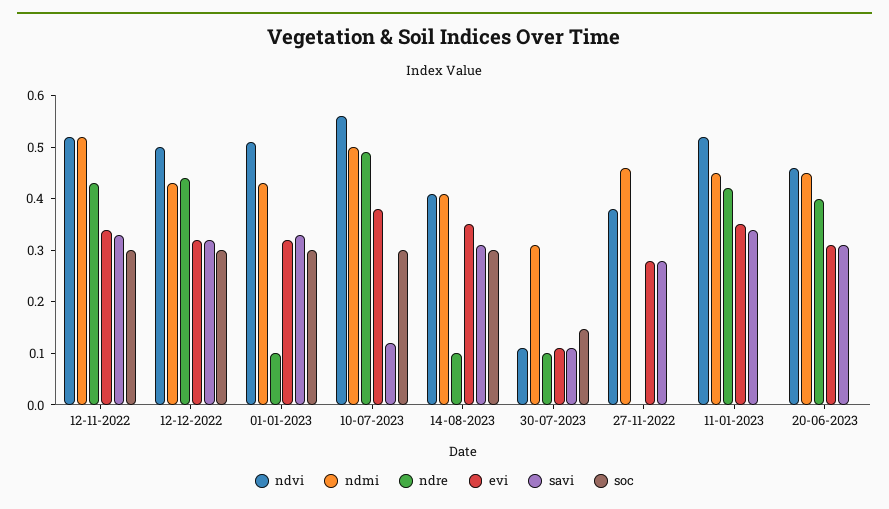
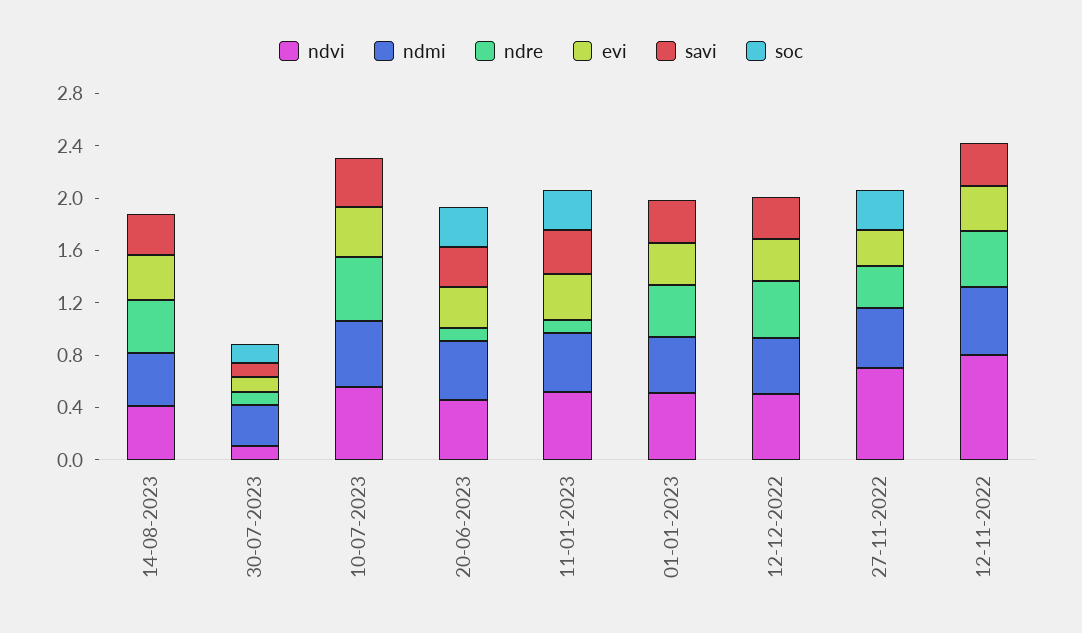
ndvi, 12-11-2022: 0.52 -> 0.8
soc, 12-11-2022: 0.3 -> 0
soc, 12-12-2022: 0.3 -> 0
ndre, 01-01-2023: 0.1 -> 0.4
soc, 01-01-2023: 0.3 -> 0
savi, 10-07-2023: 0.12 -> 0.4
soc, 10-07-2023: 0.3 -> 0
ndre, 14-08-2023: 0.1 -> 0.4
soc, 14-08-2023: 0.3 -> 0
ndvi, 27-11-2022: 0.38 -> 0.7
ndre, 27-11-2022: 0 -> 0.3
savi, 27-11-2022: 0.28 -> 0
soc, 27-11-2022: 0 -> 0.3
ndre, 11-01-2023: 0.42 -> 0.1
soc, 11-01-2023: 0 -> 0.3
ndre, 20-06-2023: 0.4 -> 0.1
soc, 20-06-2023: 0 -> 0.3

